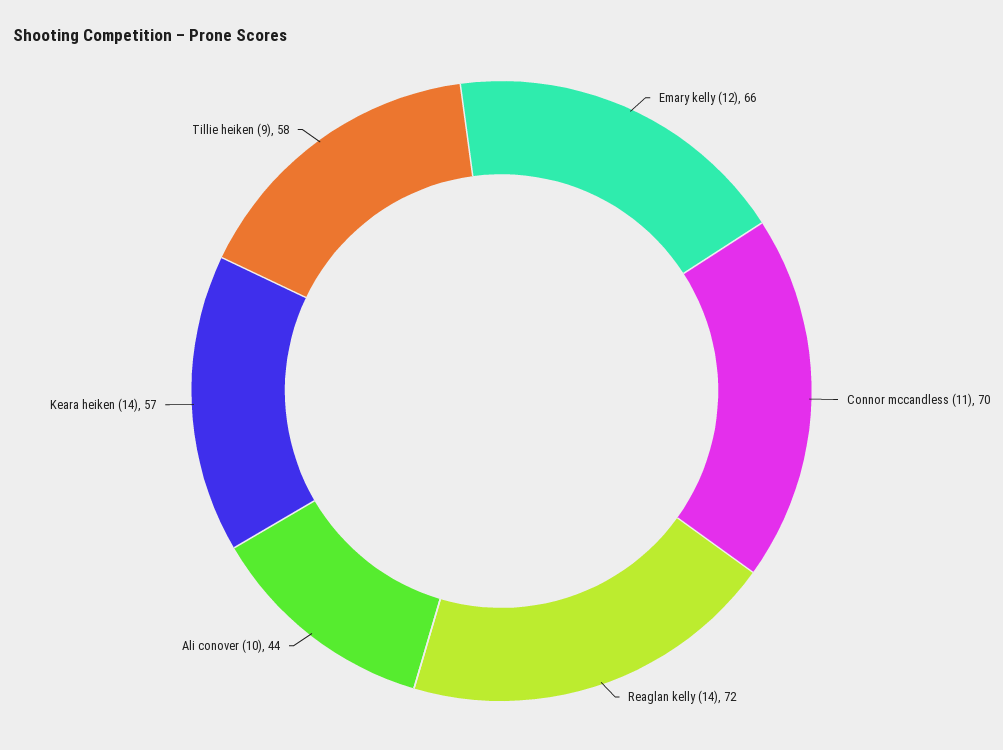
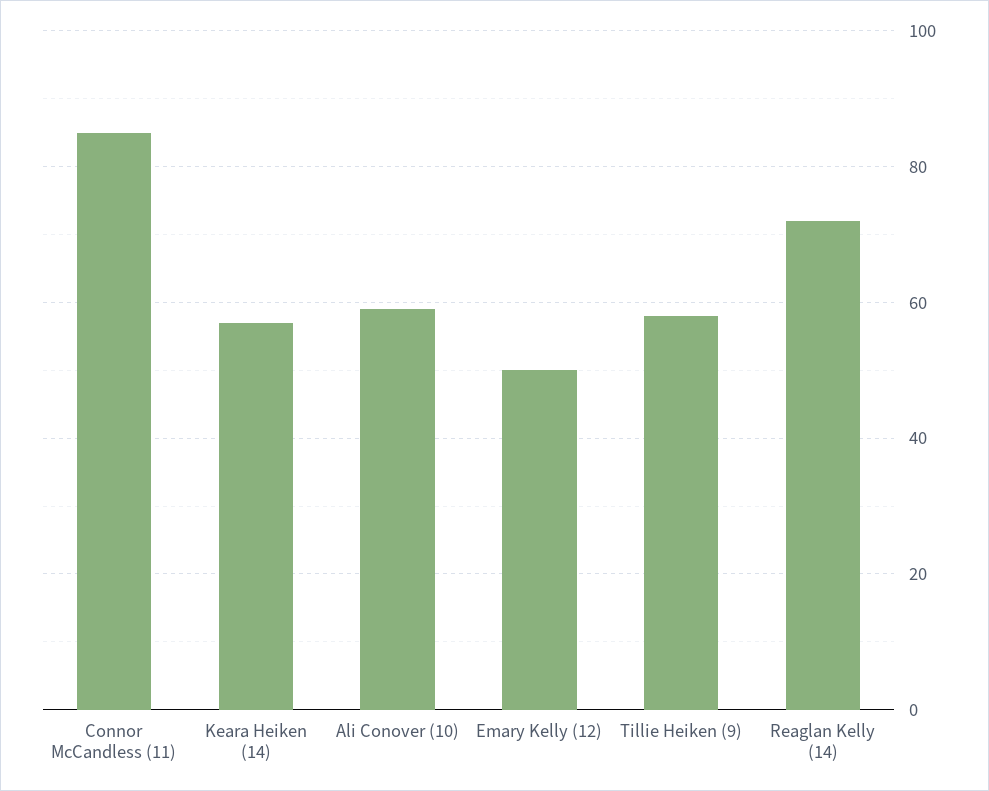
Emary kelly (12): 66 -> 50
Connor mccandless (11): 70 -> 85
Ali conover (10): 44 -> 60

